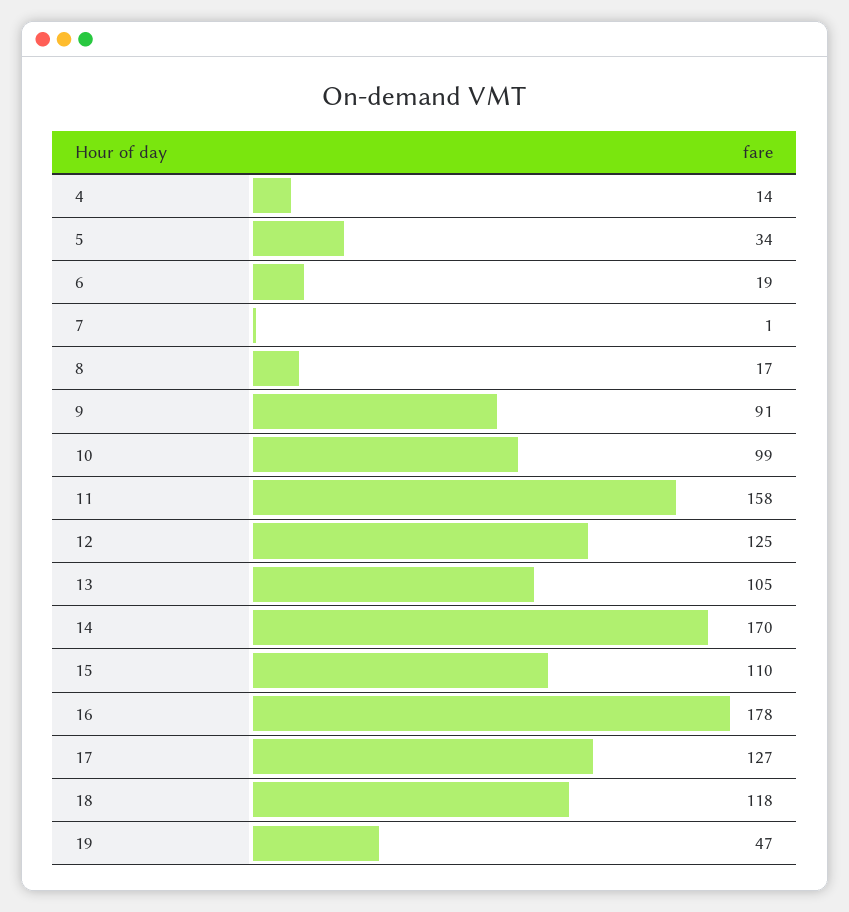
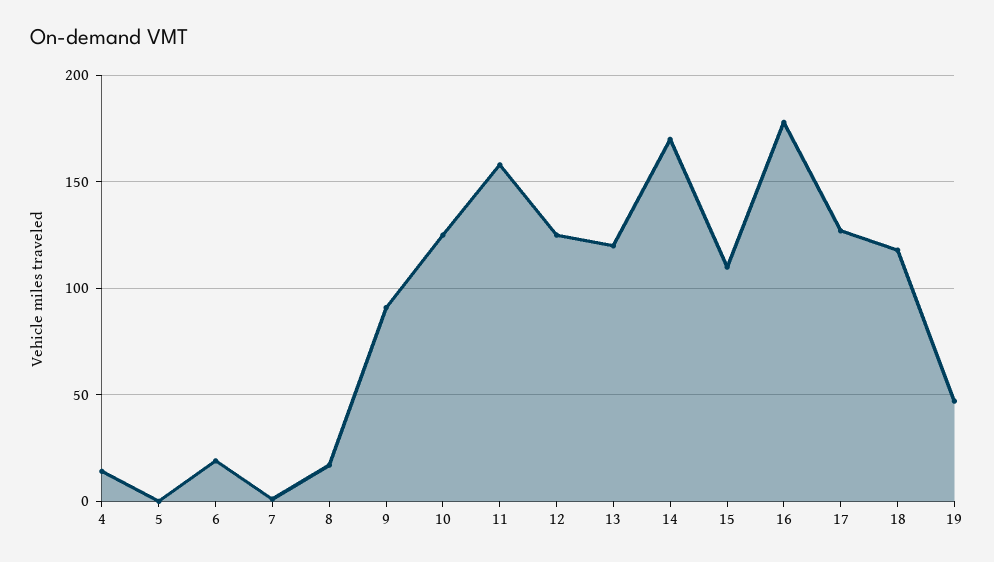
5: 34 -> 0
10: 99 -> 125
13: 105 -> 120

